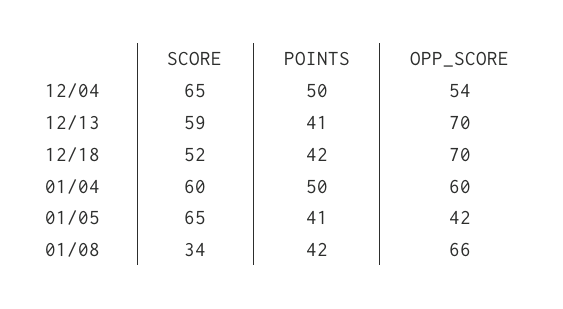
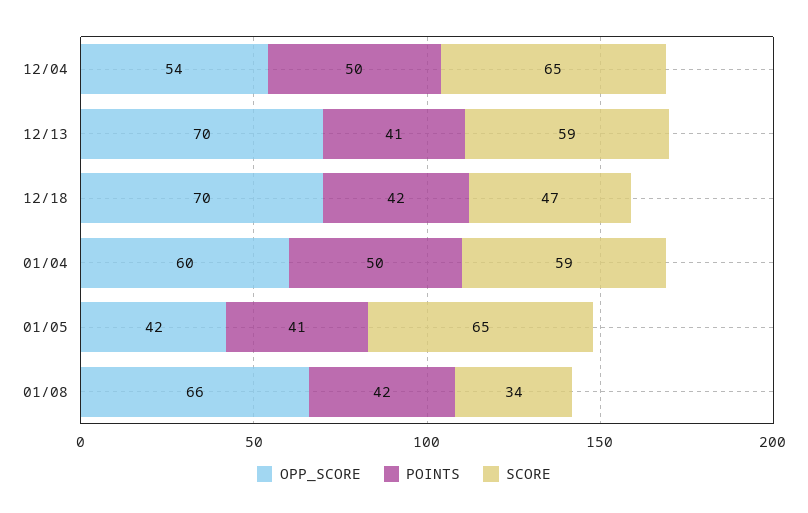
SCORE, 12/18: 52 -> 47
SCORE, 01/04: 60 -> 59

